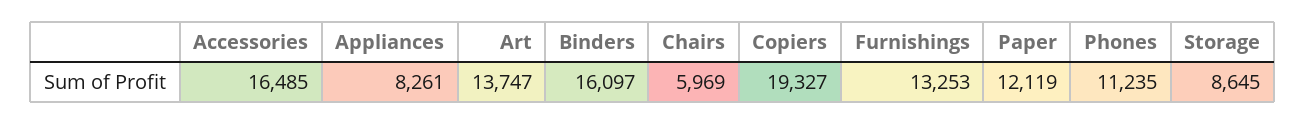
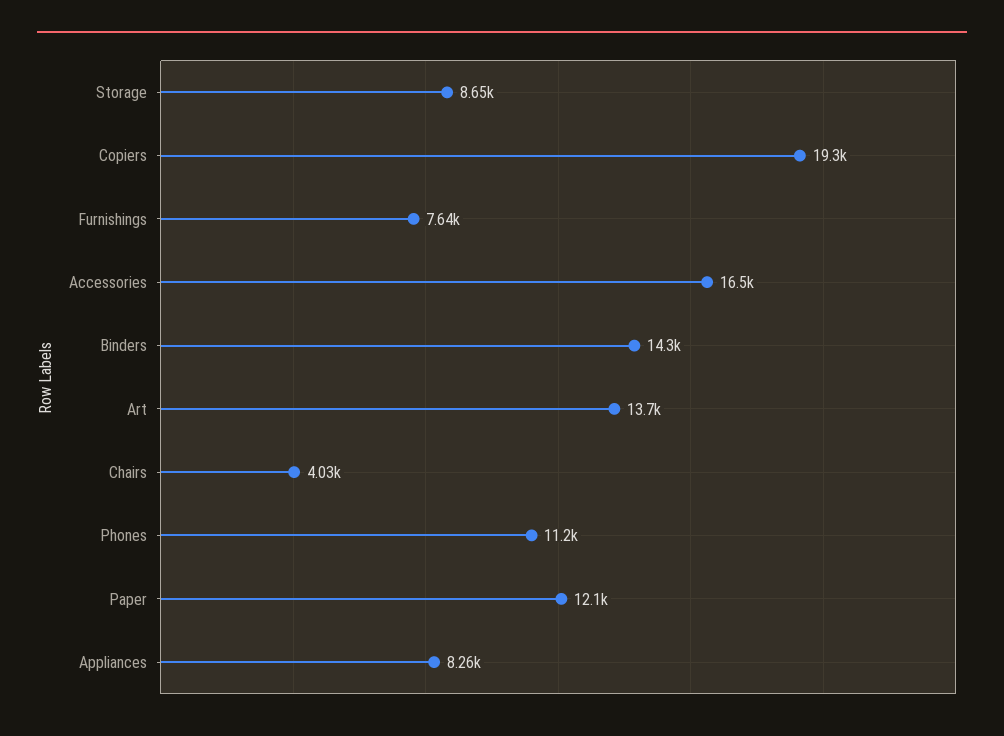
Binders: 16097 -> 14300
Chairs: 5969 -> 4030
Furnishings: 13253 -> 7640

